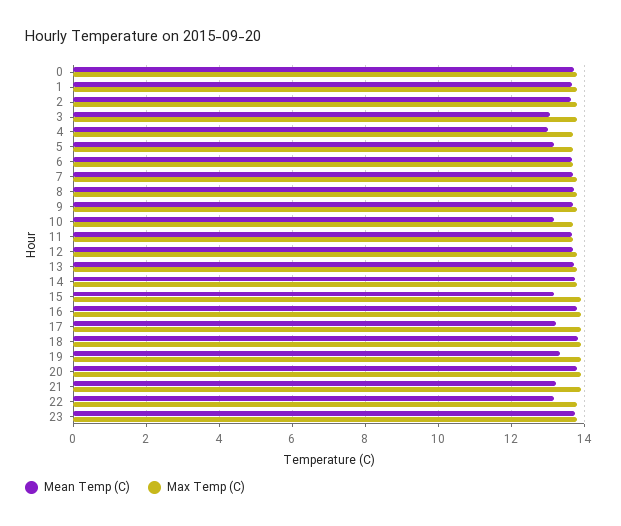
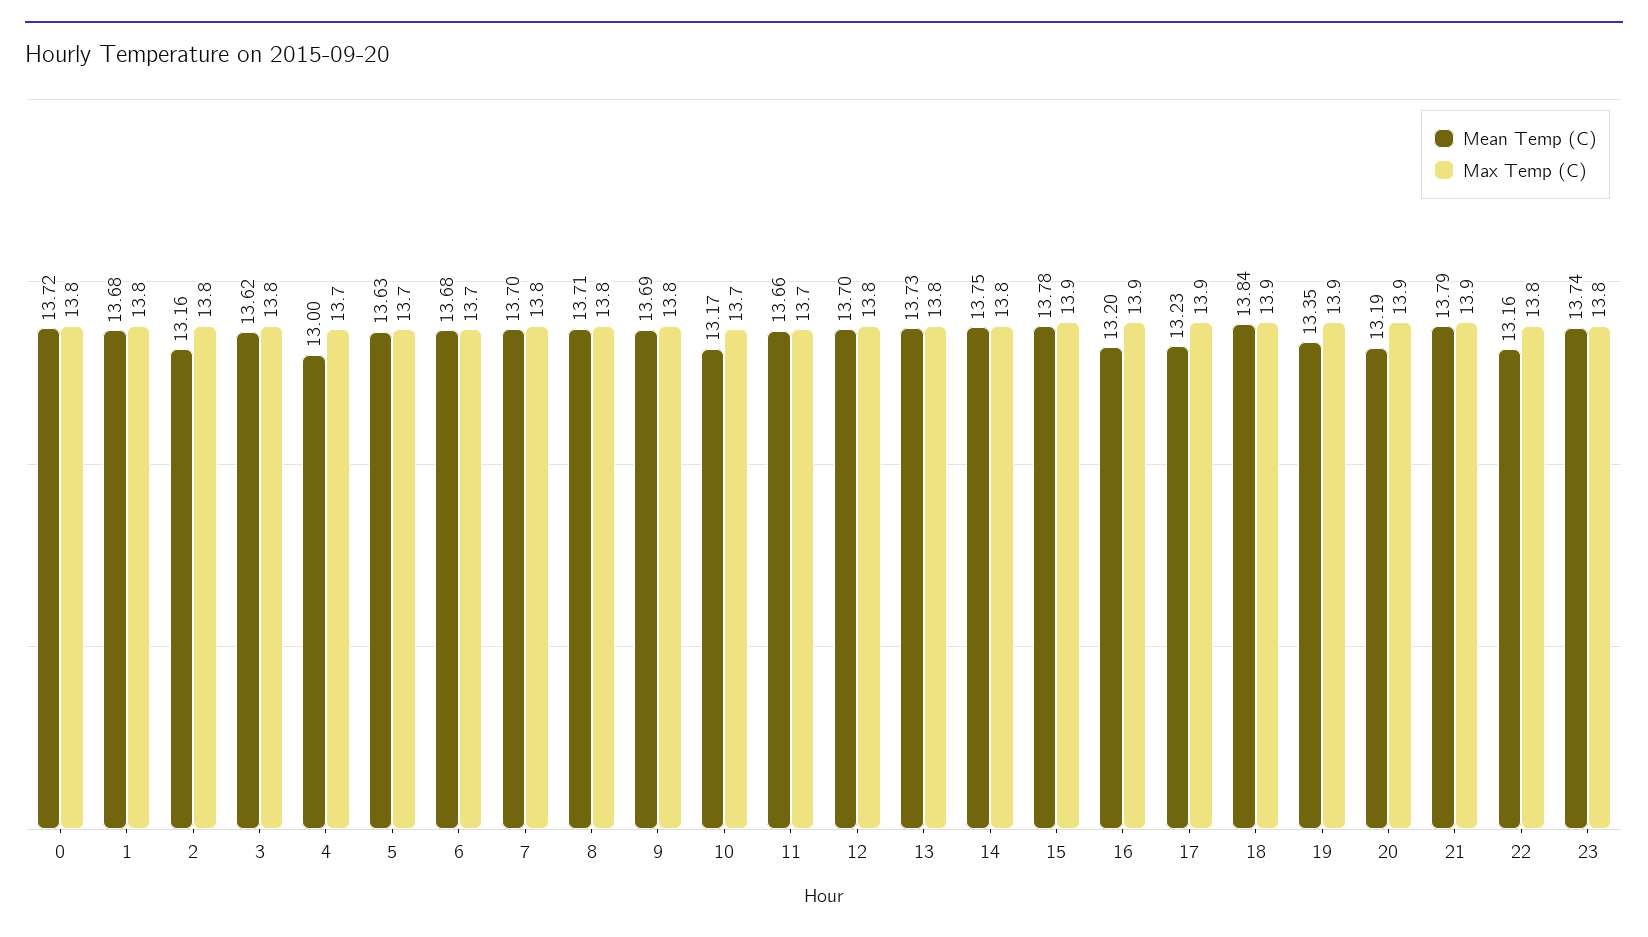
Mean Temp (C), 2: 13.6 -> 13.16
Mean Temp (C), 3: 13 -> 13.62
Mean Temp (C), 5: 13.2 -> 13.63
Mean Temp (C), 15: 13.2 -> 13.78
Mean Temp (C), 16: 13.8 -> 13.2
Mean Temp (C), 20: 13.8 -> 13.19
Mean Temp (C), 21: 13.2 -> 13.79

